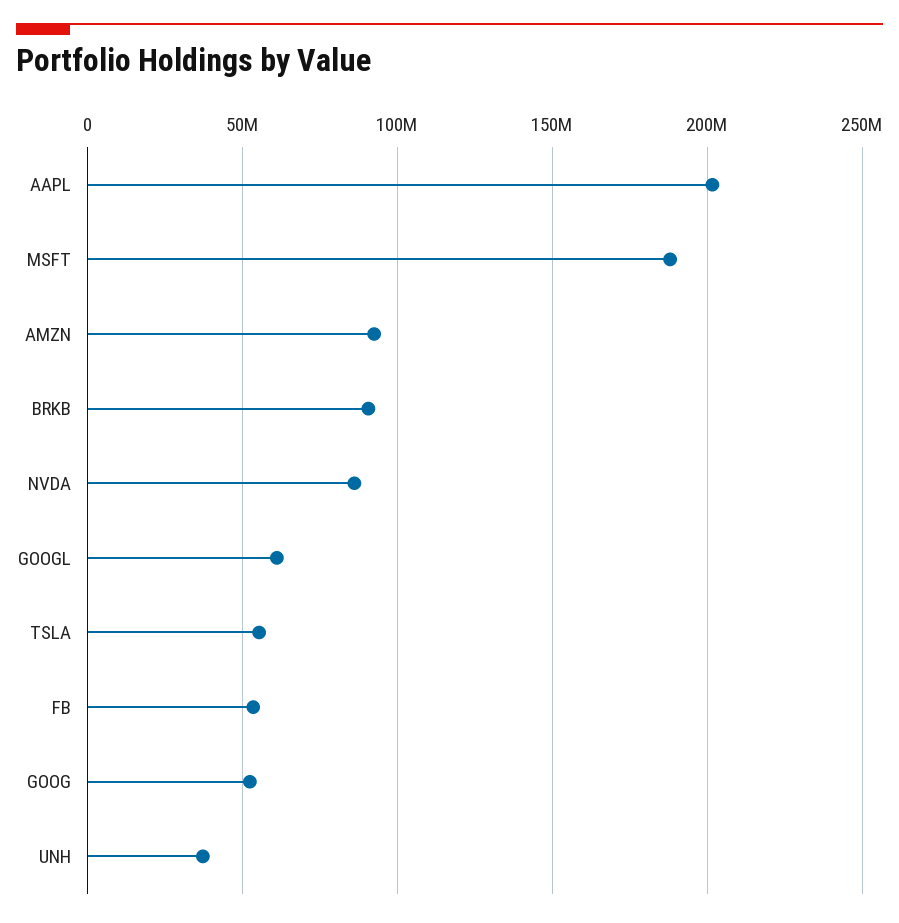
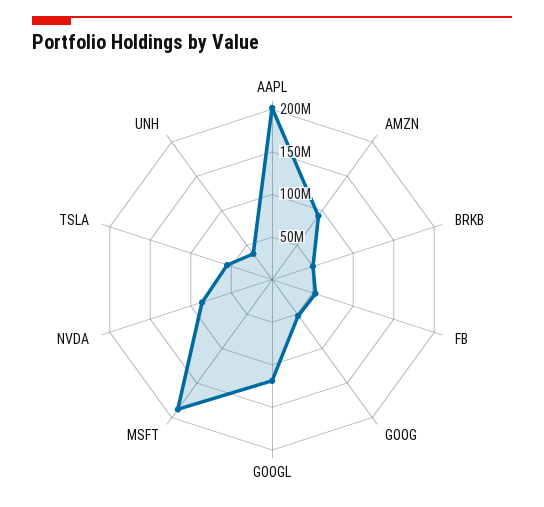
BRKB: 90000000 -> 50000000
GOOGL: 60000000 -> 120000000

